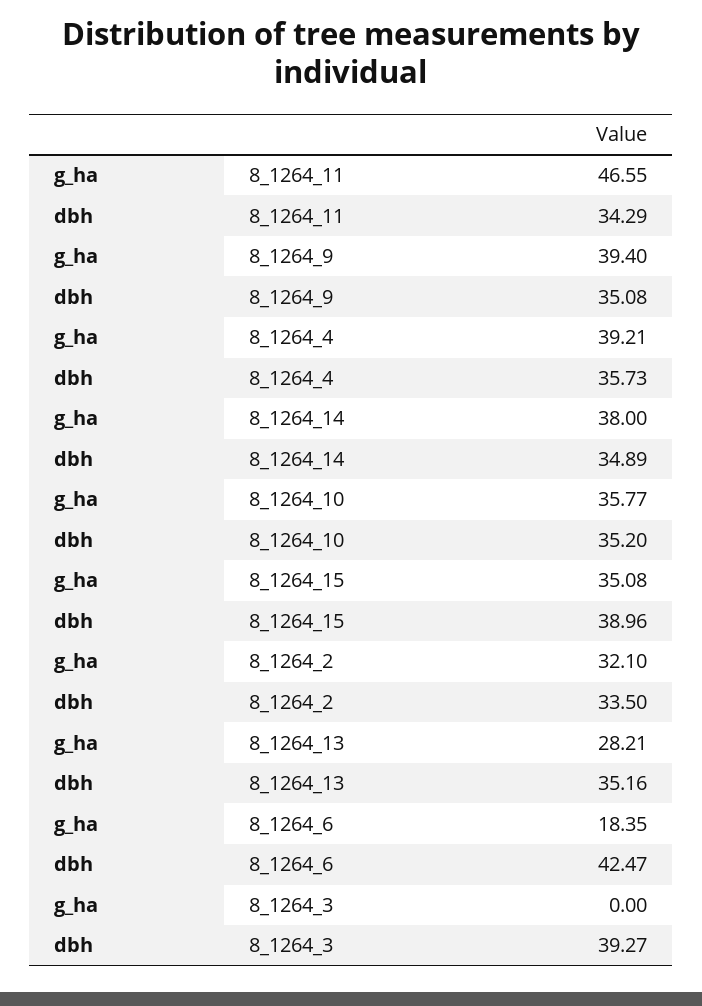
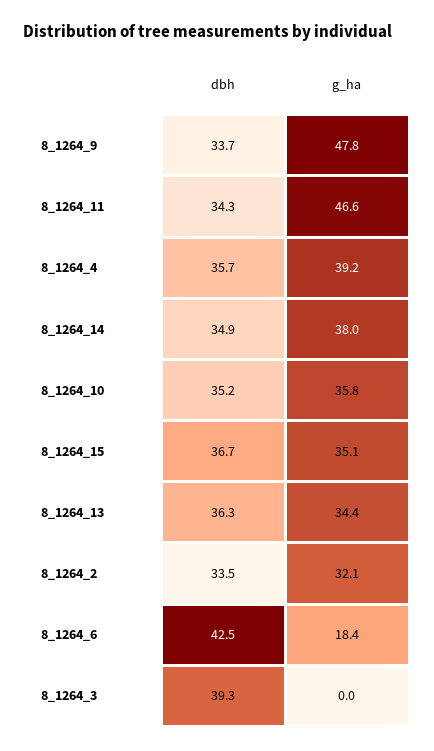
g_ha, 8_1264_9: 39.4 -> 47.8
dbh, 8_1264_9: 35.08 -> 33.7
dbh, 8_1264_15: 38.96 -> 36.7
g_ha, 8_1264_13: 28.21 -> 34.4
dbh, 8_1264_13: 35.16 -> 36.3

